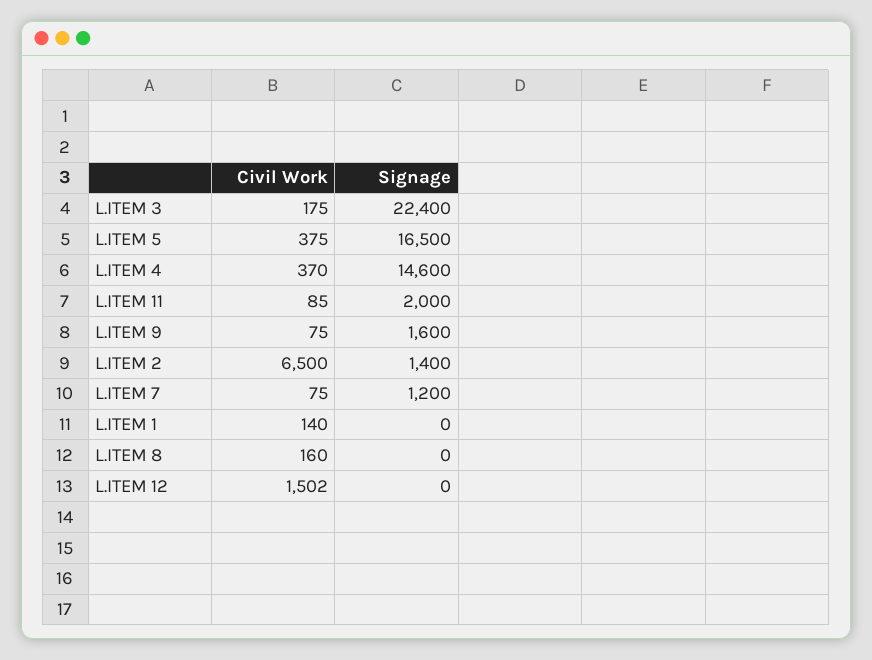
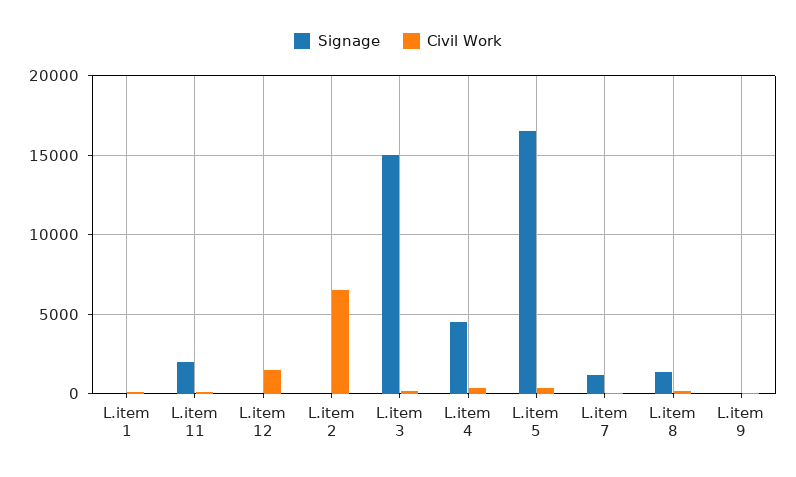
Signage, L.ITEM 3: 22400 -> 15000
Signage, L.ITEM 4: 14600 -> 4500
Signage, L.ITEM 9: 1600 -> 0
Signage, L.ITEM 2: 1400 -> 0
Signage, L.ITEM 8: 0 -> 1500

